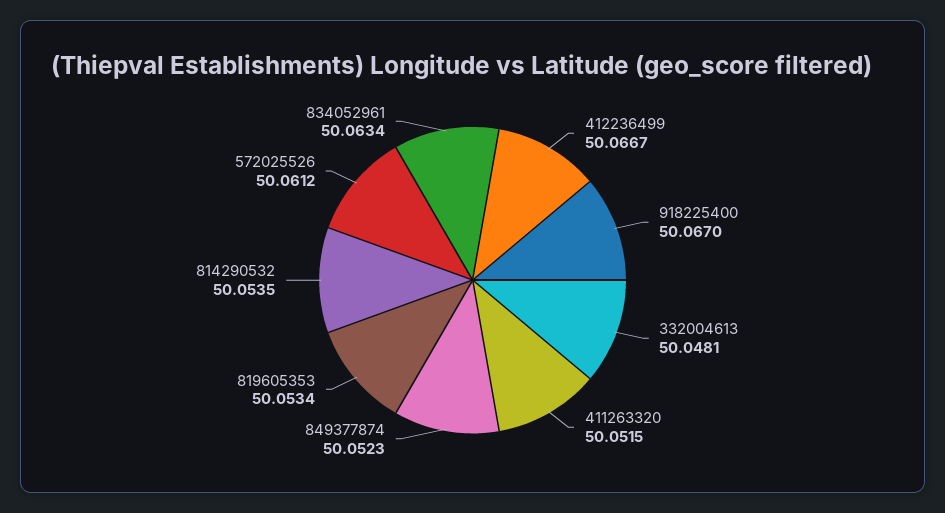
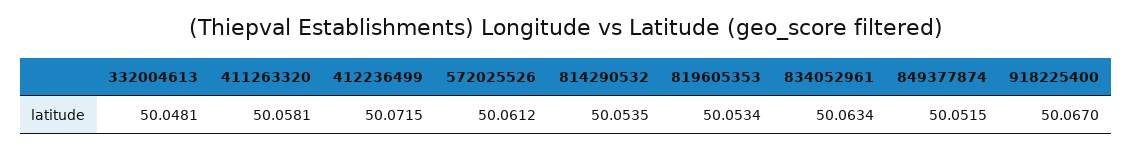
412236499: 50.0667 -> 50.0715
411263320: 50.0515 -> 50.0581
849377874: 50.0523 -> 50.0515

